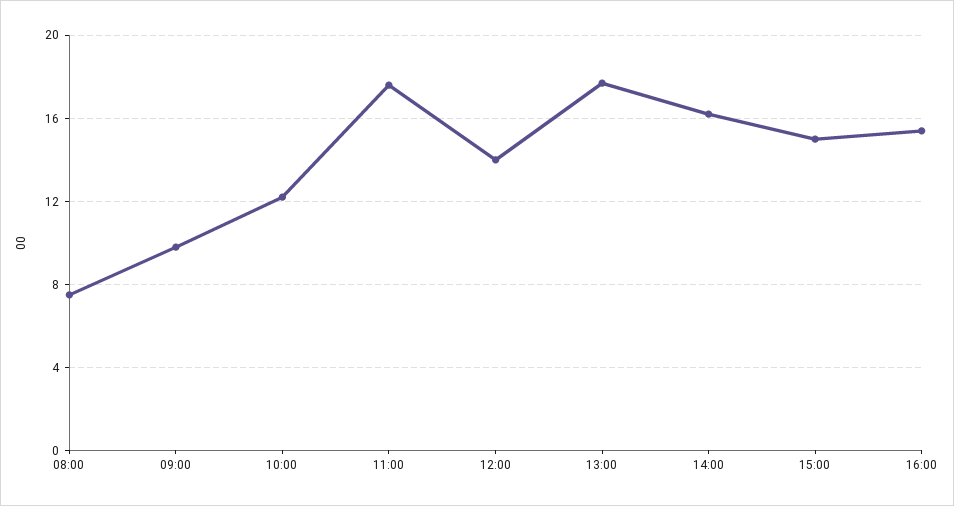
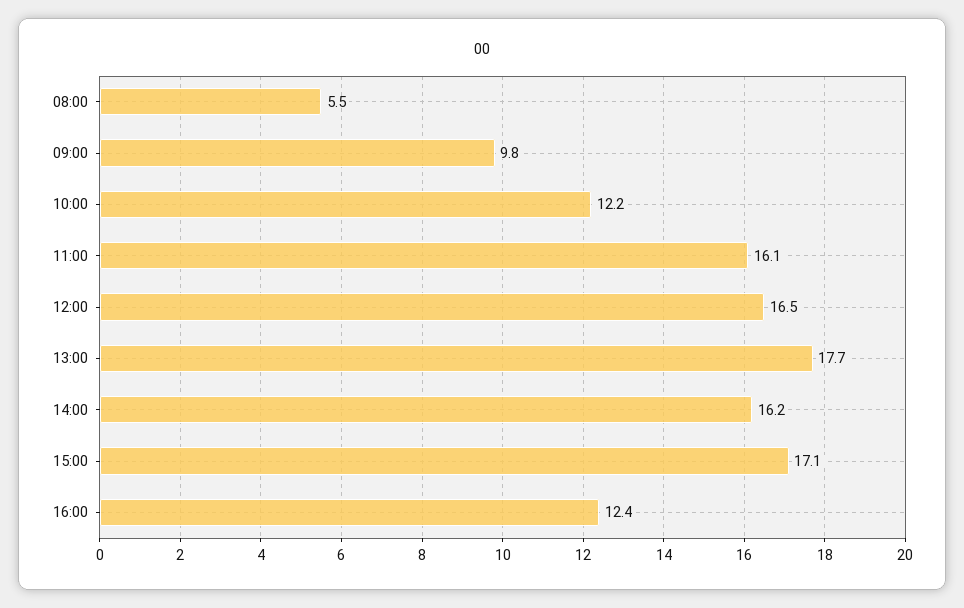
08:00: 7.5 -> 5.5
11:00: 17.5 -> 16.1
12:00: 14 -> 16.5
15:00: 15 -> 17.1
16:00: 15.5 -> 12.4

